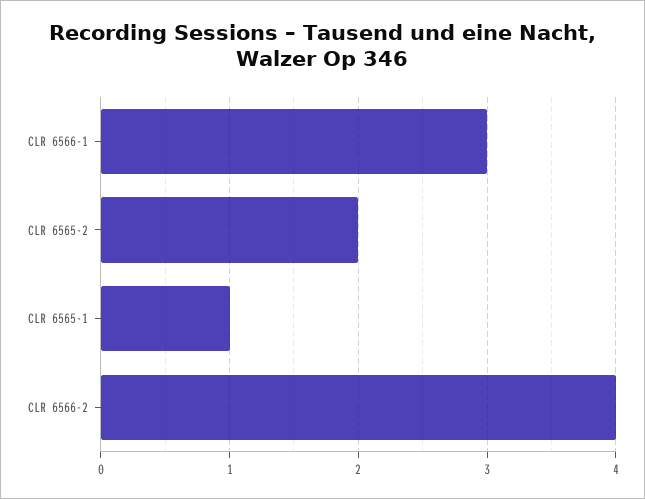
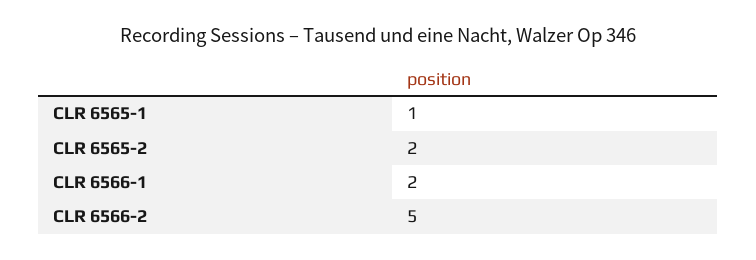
CLR 6566-1: 3 -> 2
CLR 6566-2: 4 -> 5

